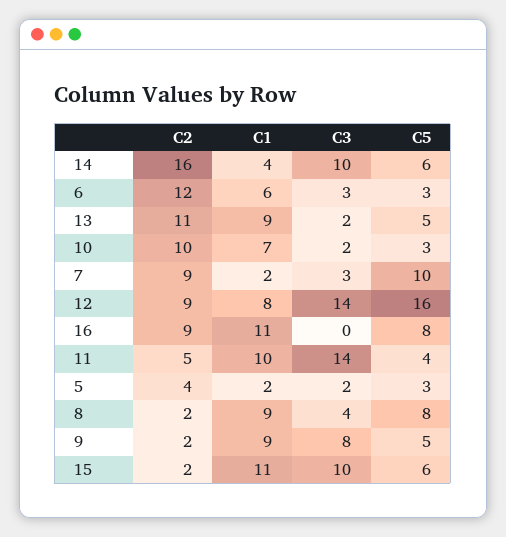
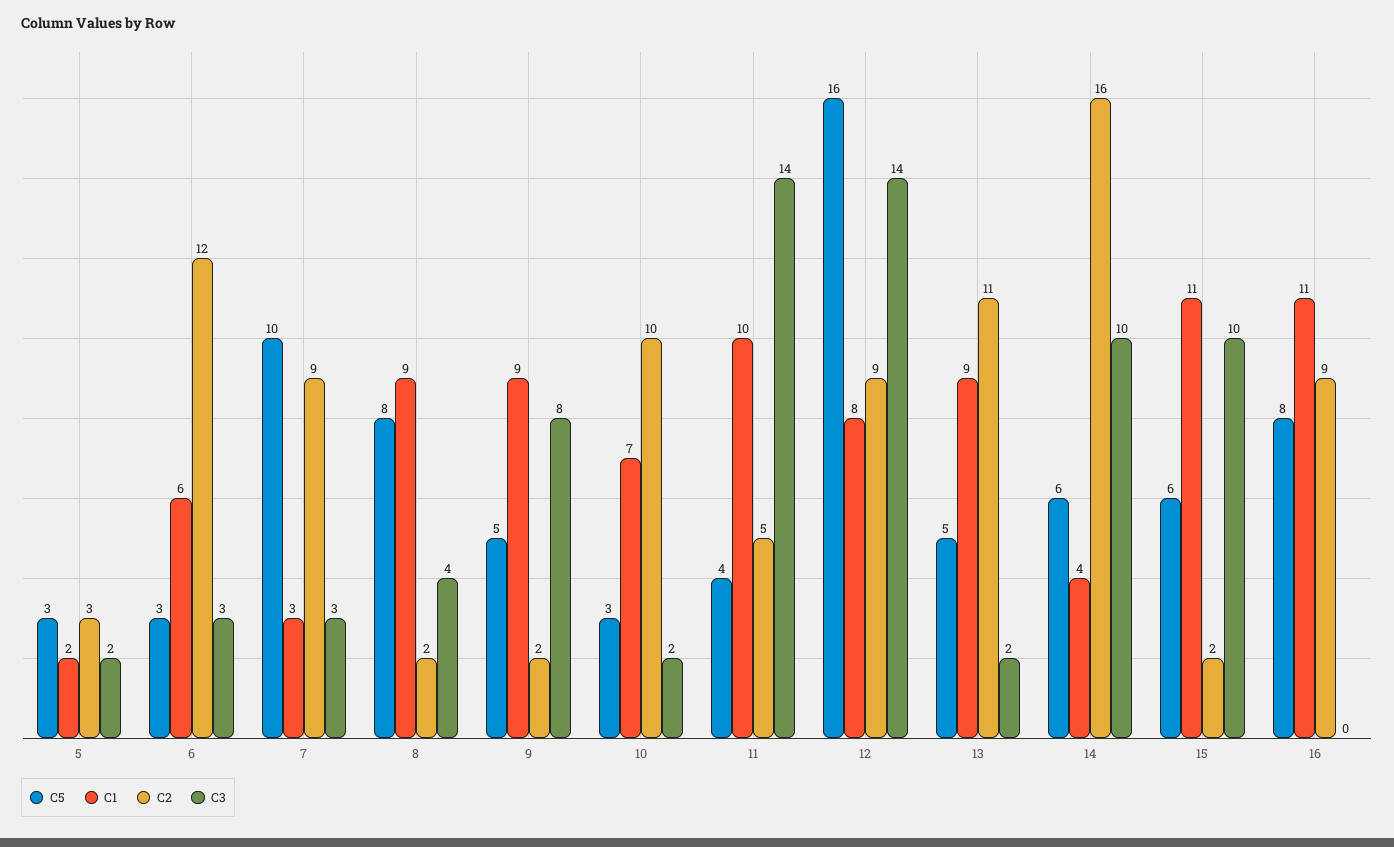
C1, 7: 2 -> 3
C2, 5: 4 -> 3

